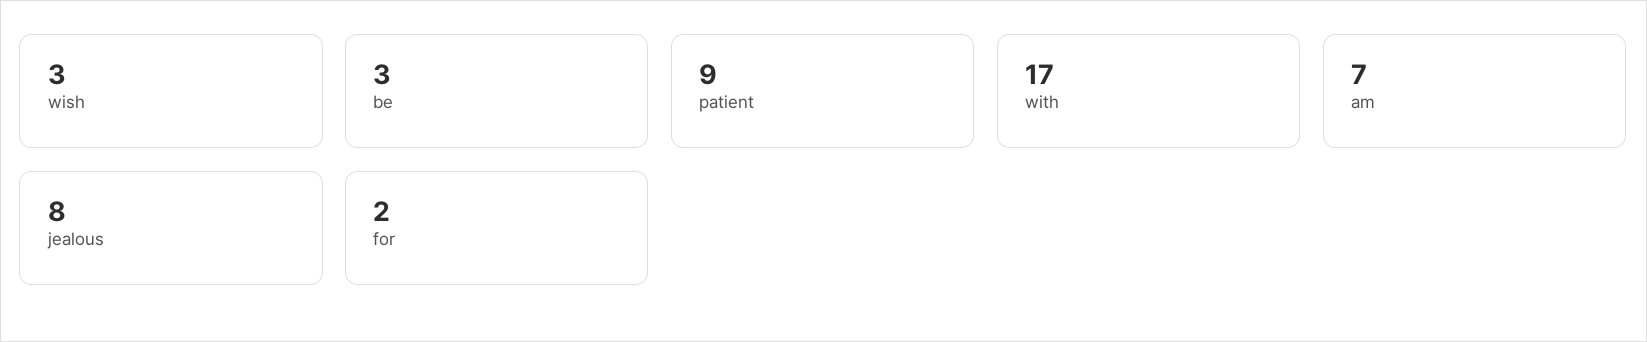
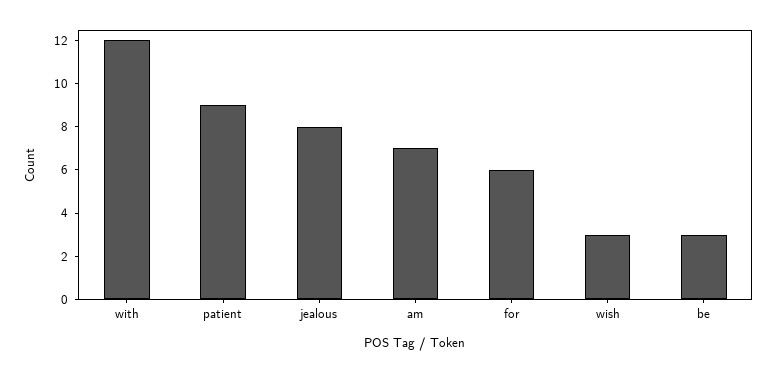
with: 17 -> 12
for: 2 -> 6

